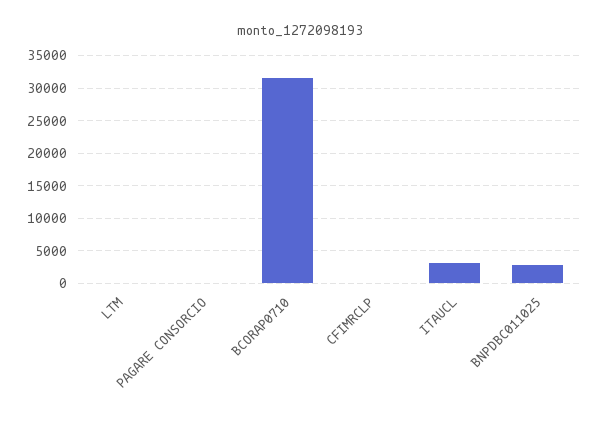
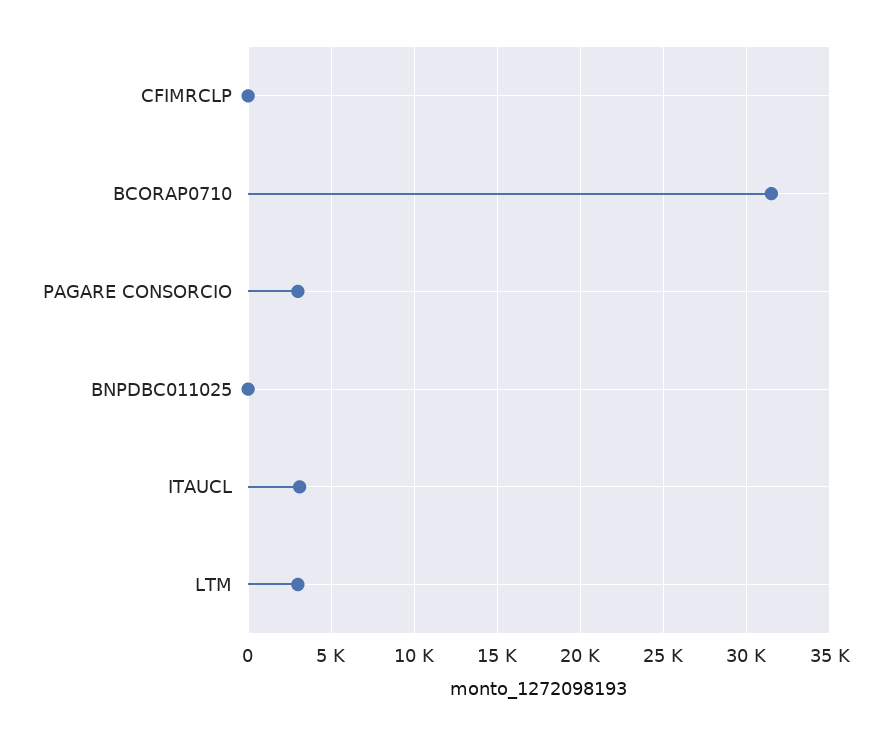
LTM: 0 -> 3000
PAGARE CONSORCIO: 0 -> 3000
BNPDBC011025: 3000 -> 0

